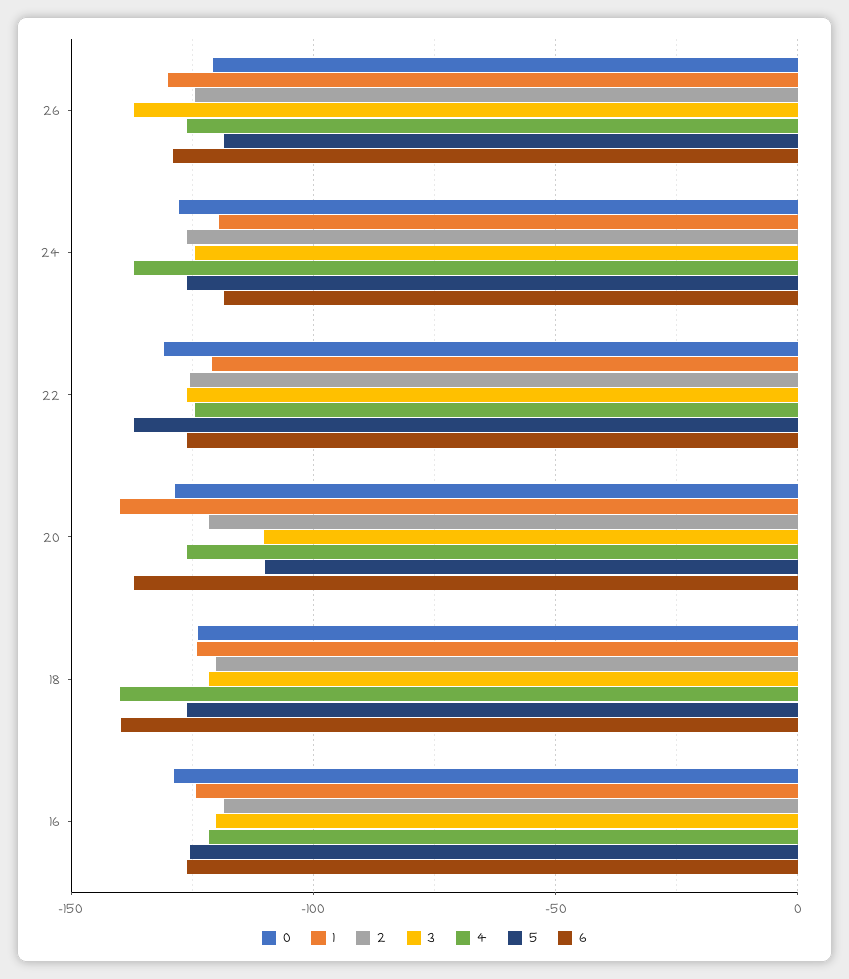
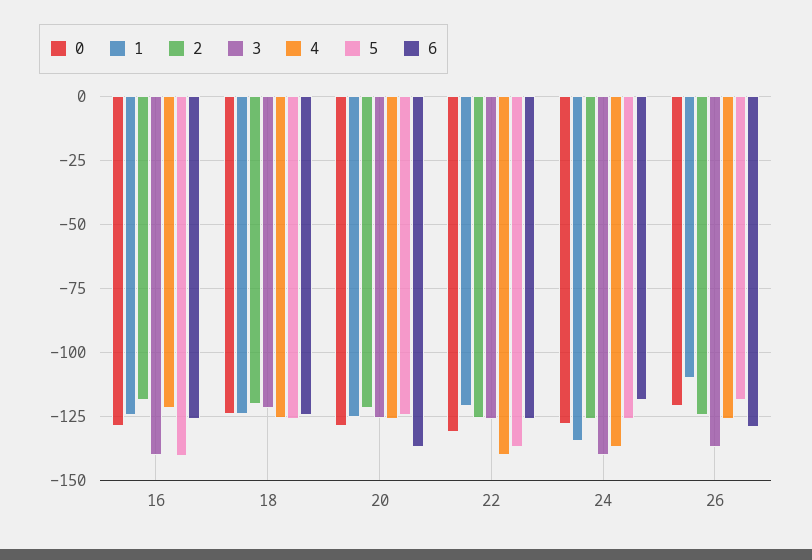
1, 26: -130 -> -110
1, 24: -120 -> -135
3, 24: -125 -> -140
4, 22: -125 -> -140
1, 20: -140 -> -125
3, 20: -110 -> -125
5, 20: -110 -> -125
4, 18: -140 -> -125
6, 18: -140 -> -125
3, 16: -120 -> -140
5, 16: -125 -> -140

